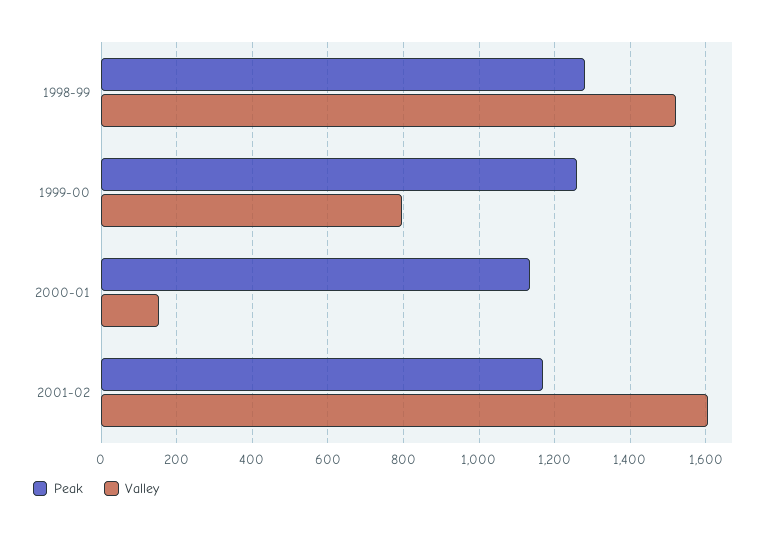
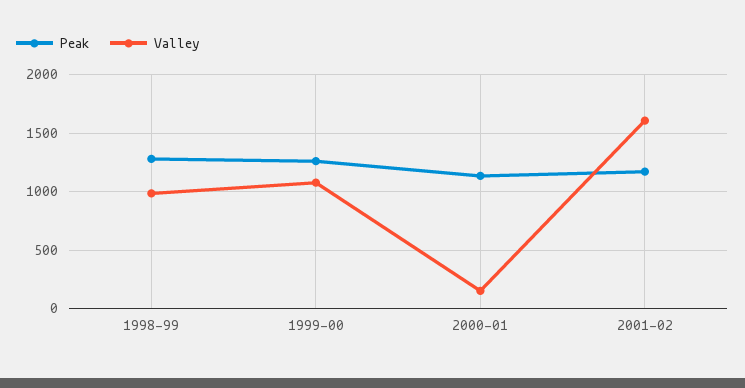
Valley, 1998-99: 1520 -> 1000
Valley, 1999-00: 800 -> 1100

